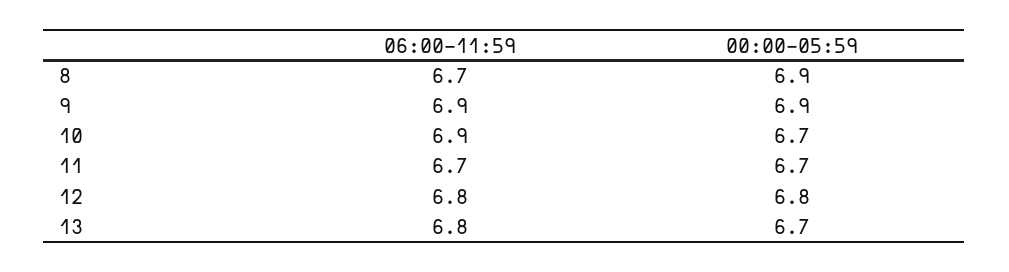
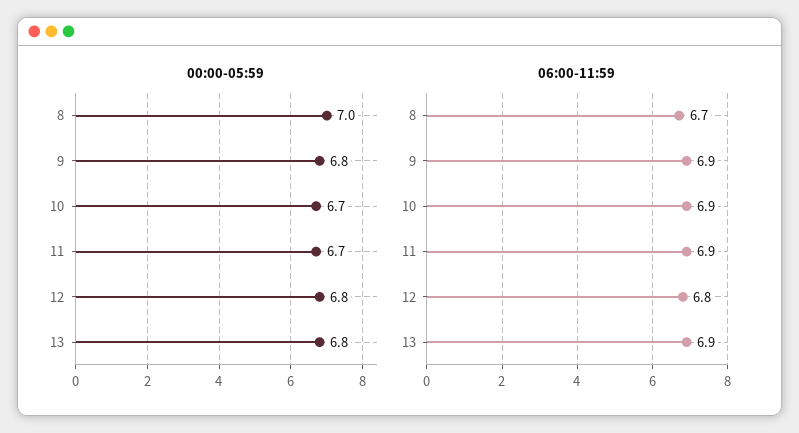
00:00-05:59, 8: 6.9 -> 7
00:00-05:59, 9: 6.9 -> 6.8
06:00-11:59, 11: 6.7 -> 6.9
06:00-11:59, 13: 6.8 -> 6.9
00:00-05:59, 13: 6.7 -> 6.8

